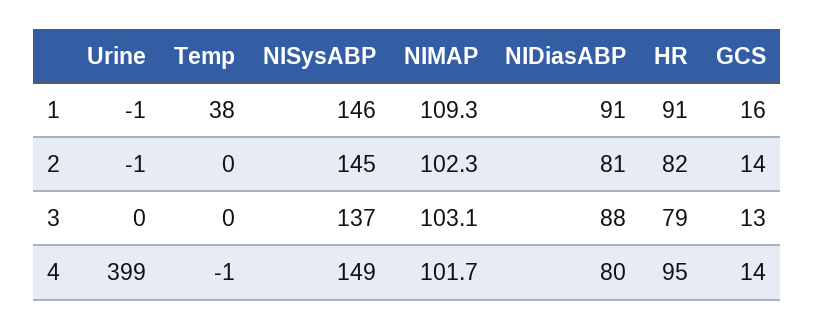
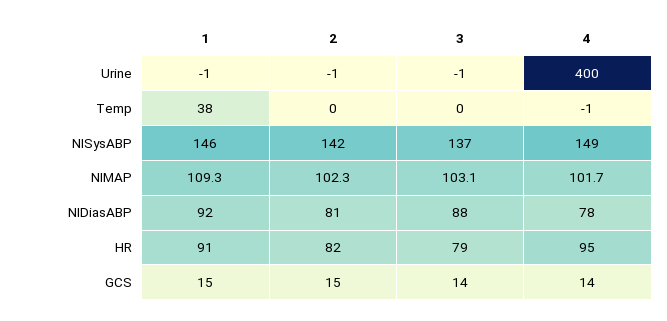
NIDiasABP, 1: 91 -> 92
GCS, 1: 16 -> 15
NISysABP, 2: 145 -> 142
GCS, 2: 14 -> 15
Urine, 3: 0 -> -1
GCS, 3: 13 -> 14
Urine, 4: 399 -> 400
NIDiasABP, 4: 80 -> 78

